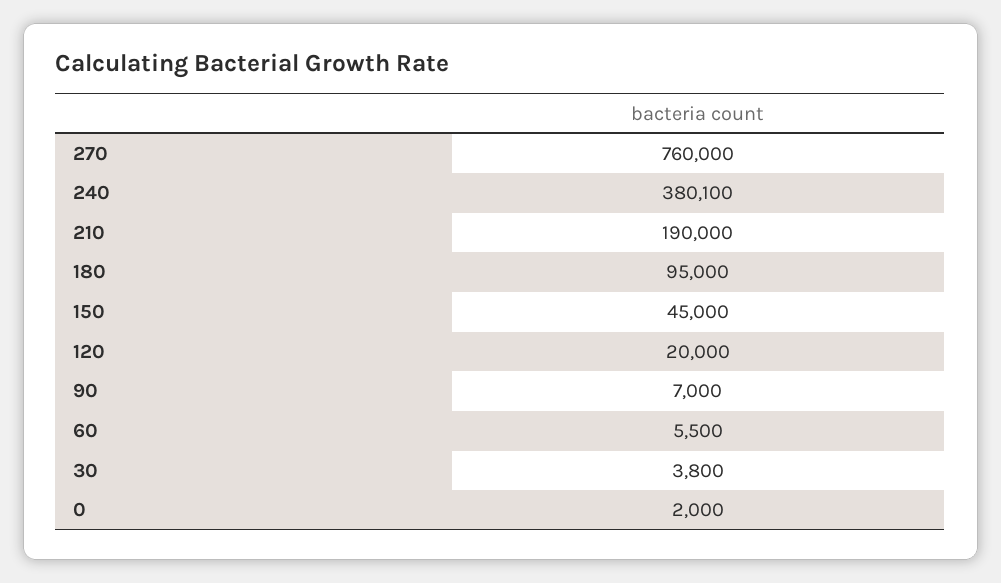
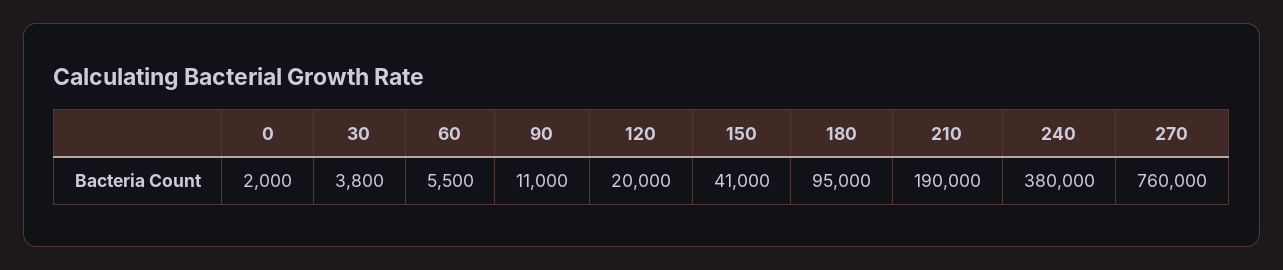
240: 380100 -> 380000
150: 45000 -> 41000
90: 7000 -> 11000

